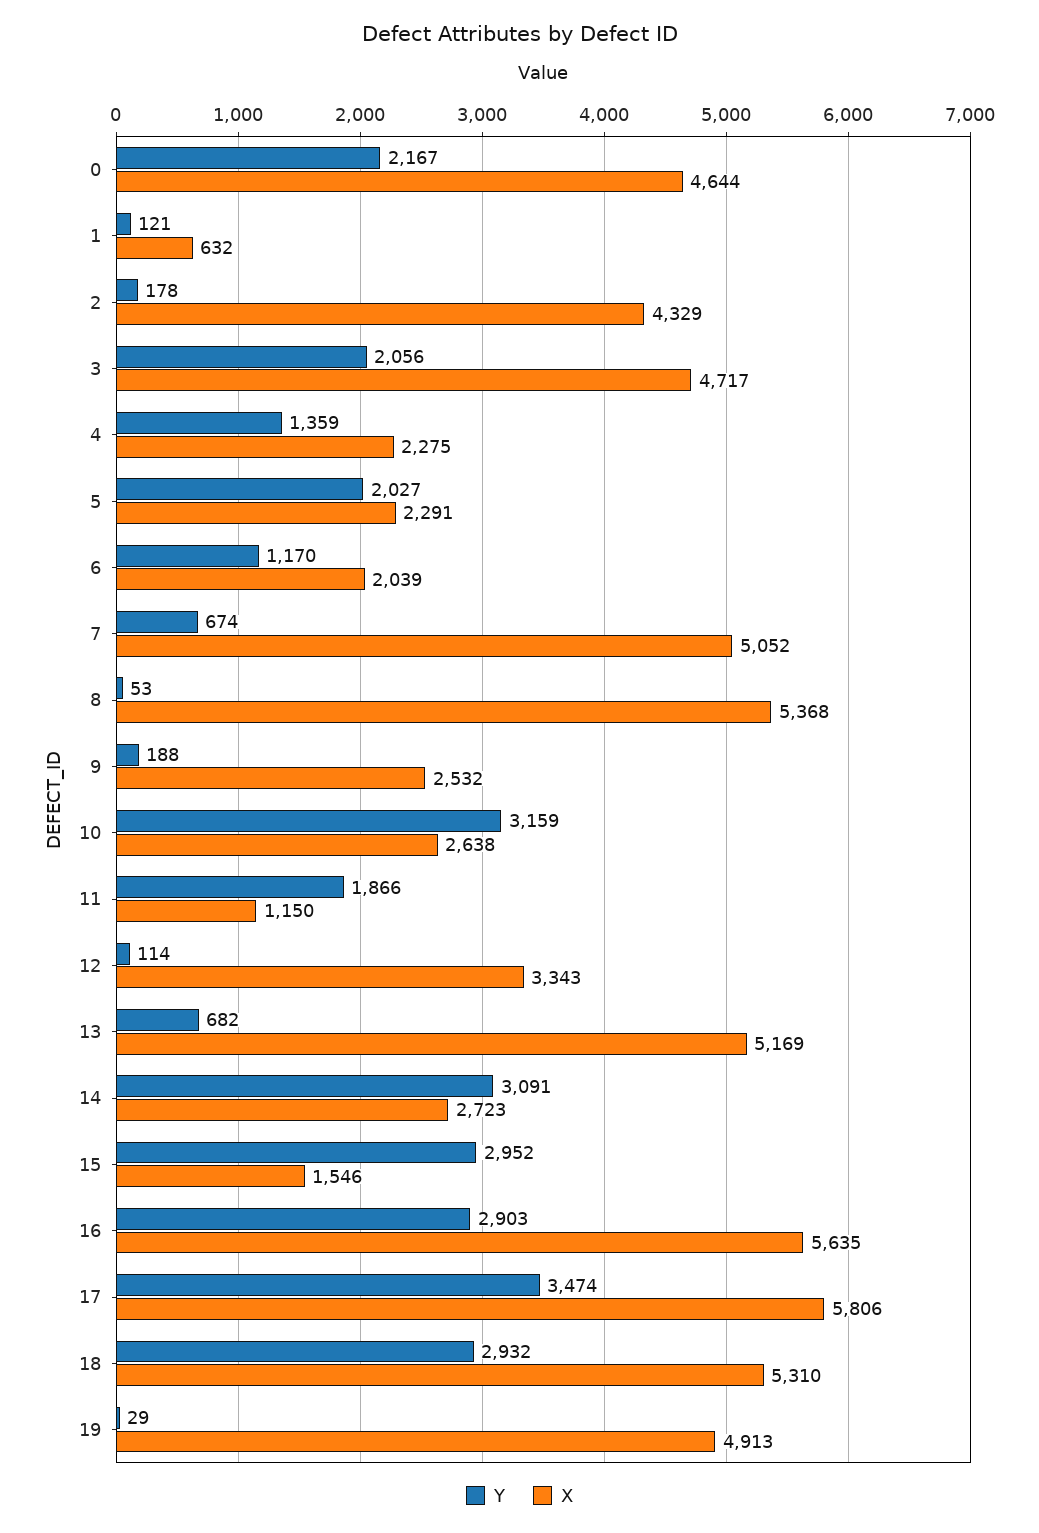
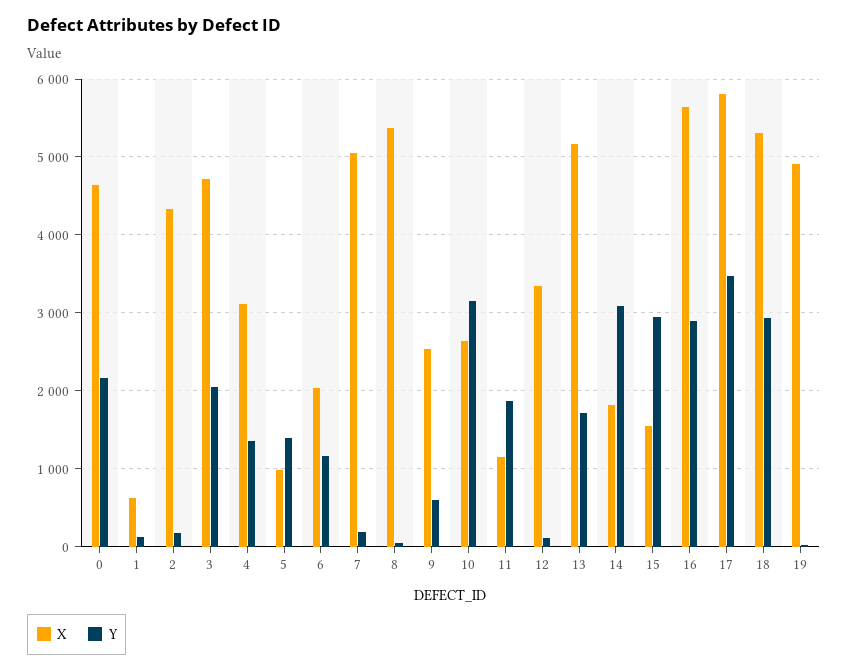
X, 4: 2275 -> 3100
Y, 5: 2027 -> 1400
X, 5: 2291 -> 1000
Y, 7: 674 -> 200
Y, 9: 188 -> 600
Y, 13: 682 -> 1700
X, 14: 2723 -> 1800

